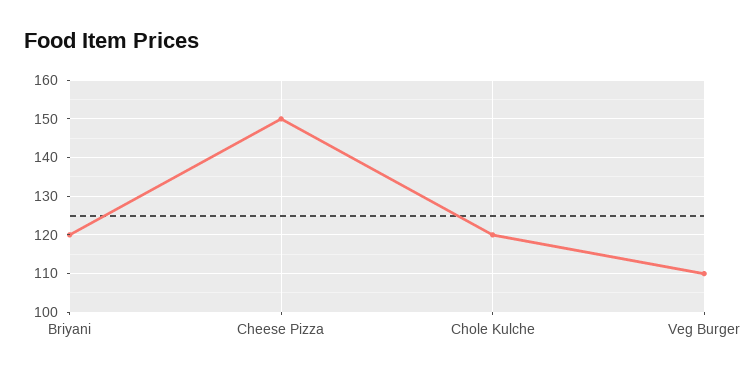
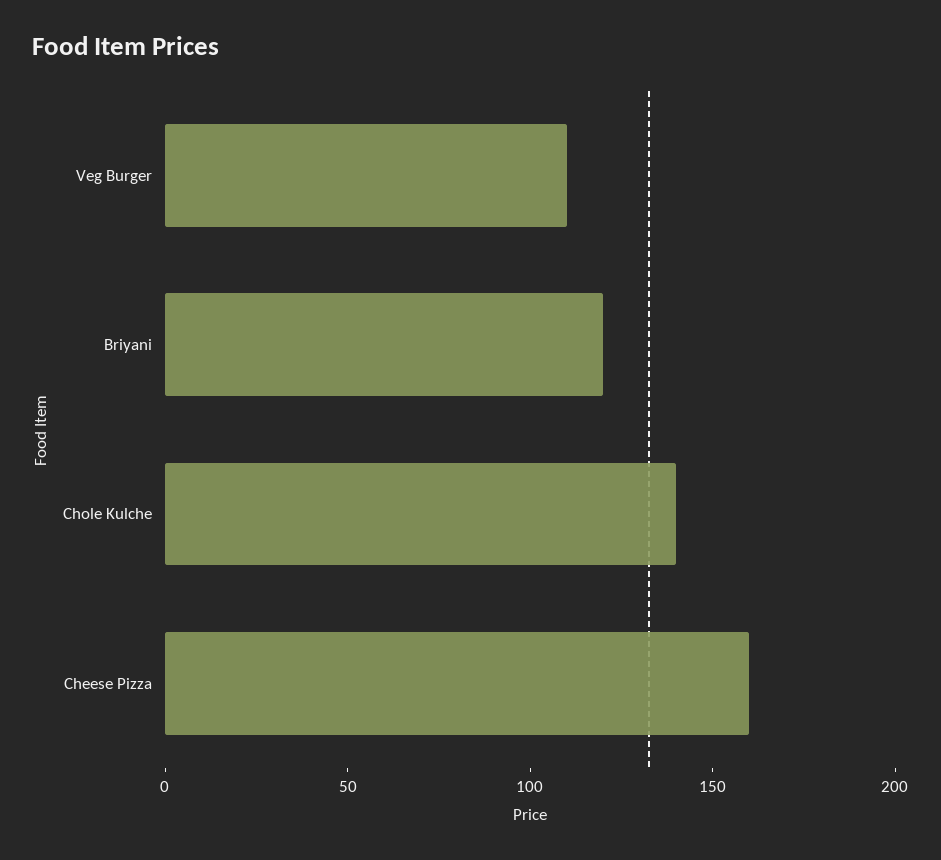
Cheese Pizza: 150 -> 160
Chole Kulche: 120 -> 140

